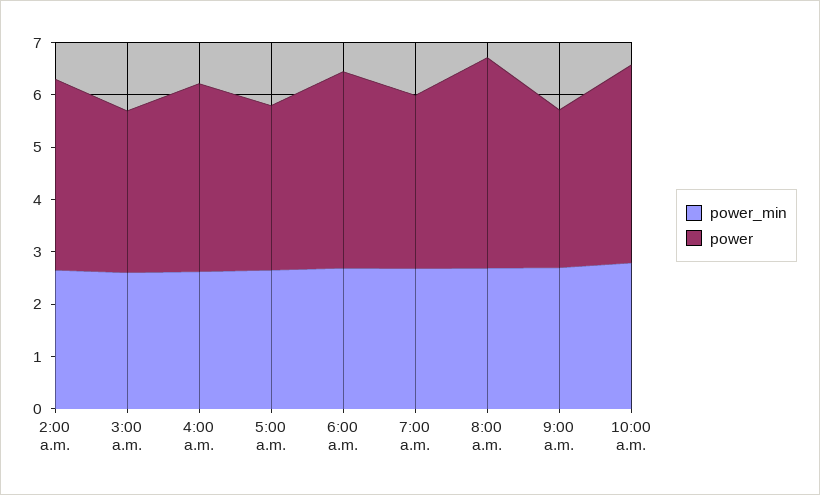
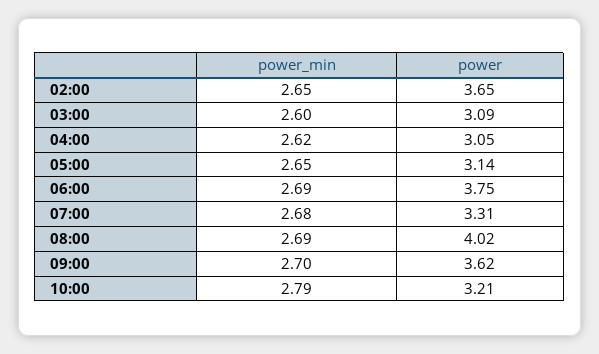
power, 4:00 a.m.: 3.6 -> 3.05
power, 9:00 a.m.: 3 -> 3.62
power, 10:00 a.m.: 3.8 -> 3.21

